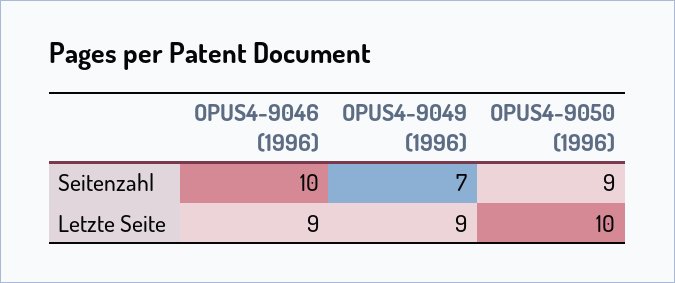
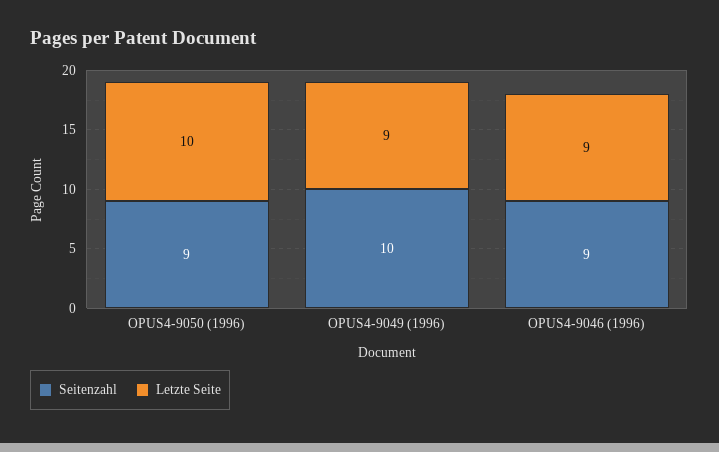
Seitenzahl, OPUS4-9046 (1996): 10 -> 9
Seitenzahl, OPUS4-9049 (1996): 7 -> 10

